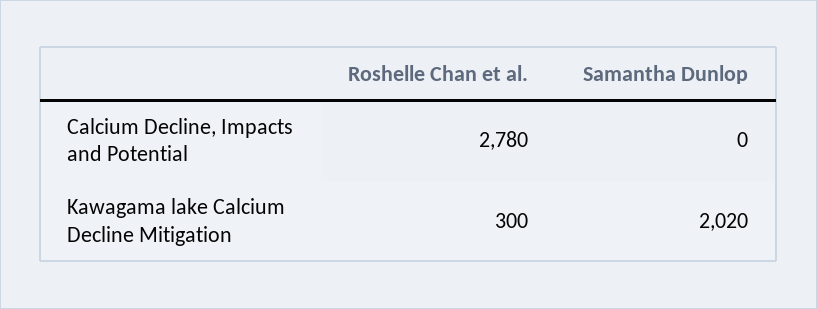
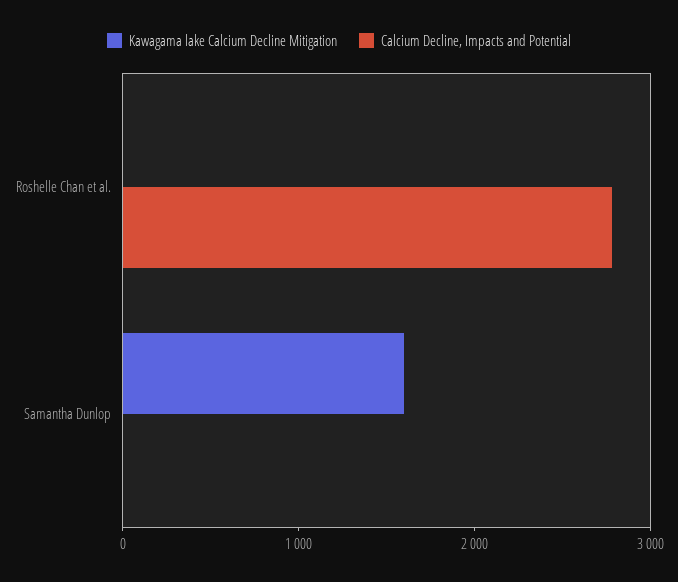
Kawagama lake Calcium Decline Mitigation, Roshelle Chan et al.: 300 -> 0
Kawagama lake Calcium Decline Mitigation, Samantha Dunlop: 2020 -> 1600

